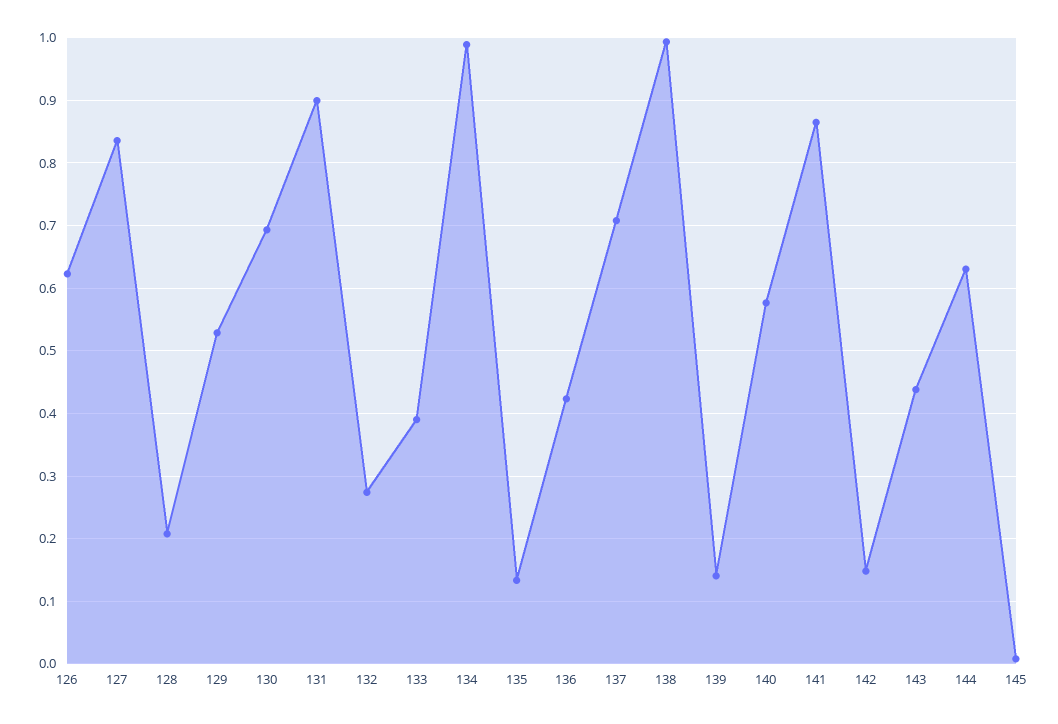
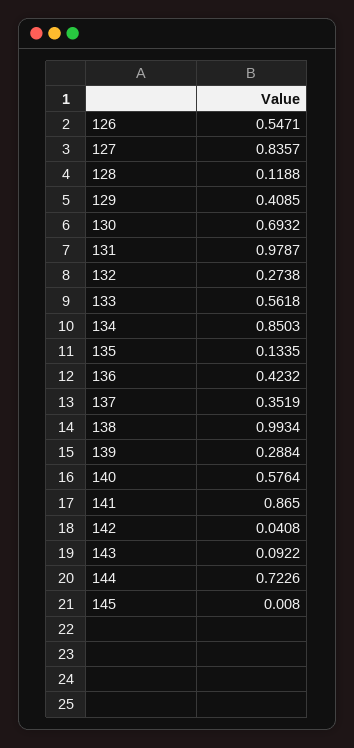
126: 0.62 -> 0.5471
128: 0.21 -> 0.1188
129: 0.53 -> 0.4085
131: 0.9 -> 0.9787
133: 0.39 -> 0.5618
134: 0.99 -> 0.8503
137: 0.71 -> 0.3519
139: 0.14 -> 0.2884
142: 0.15 -> 0.0408
143: 0.44 -> 0.0922
144: 0.63 -> 0.7226

